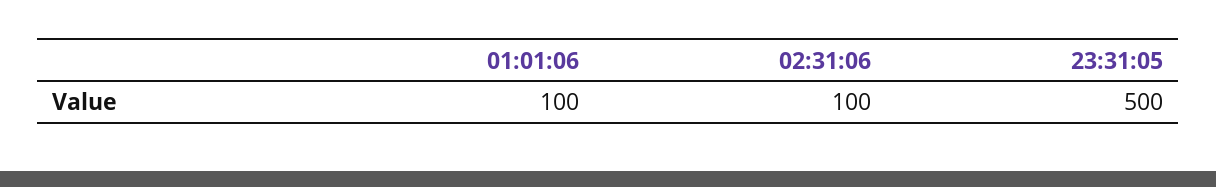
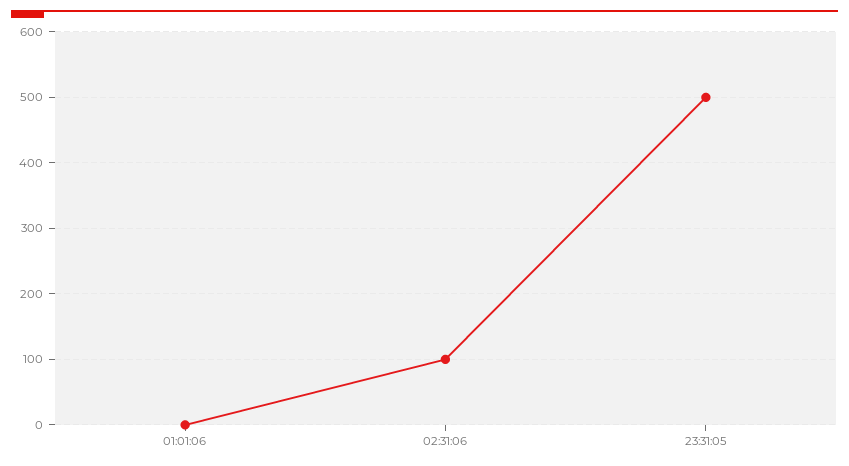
01:01:06: 100 -> 0

